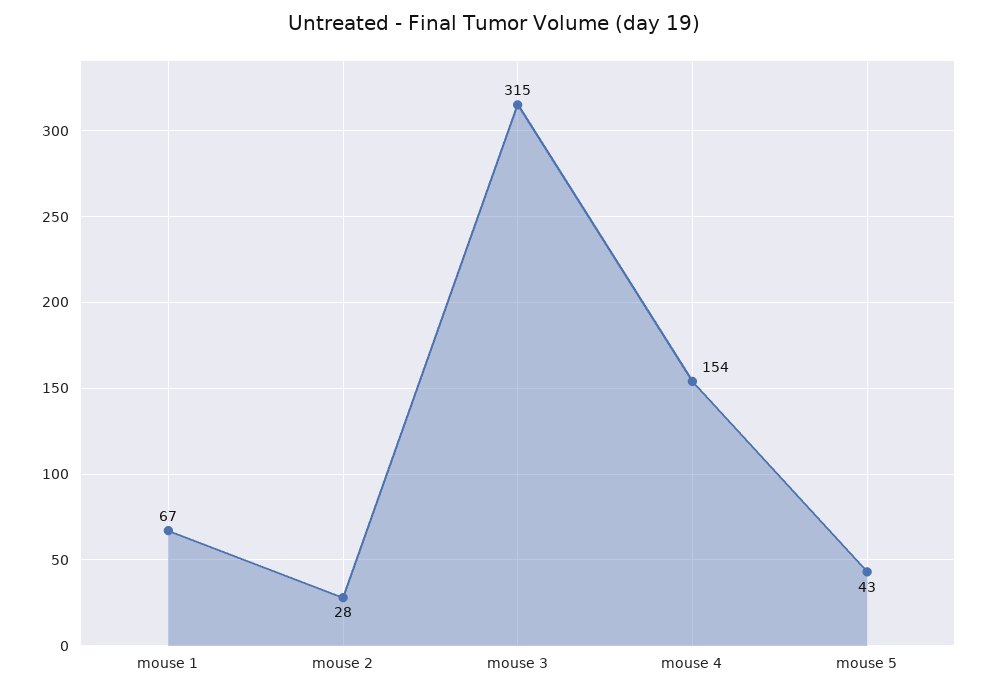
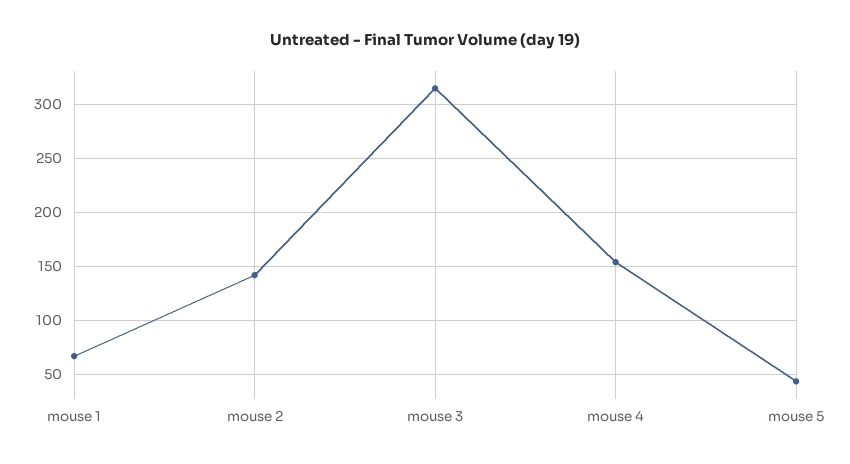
mouse 2: 28 -> 140

